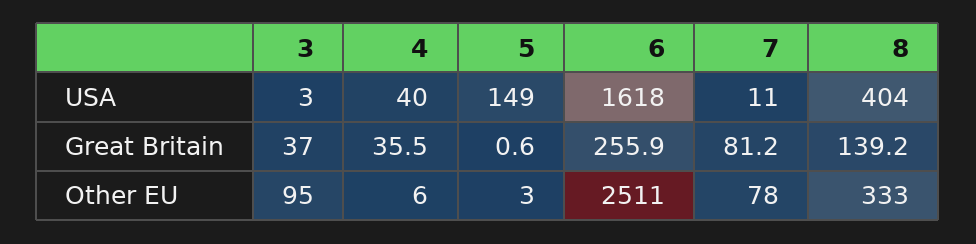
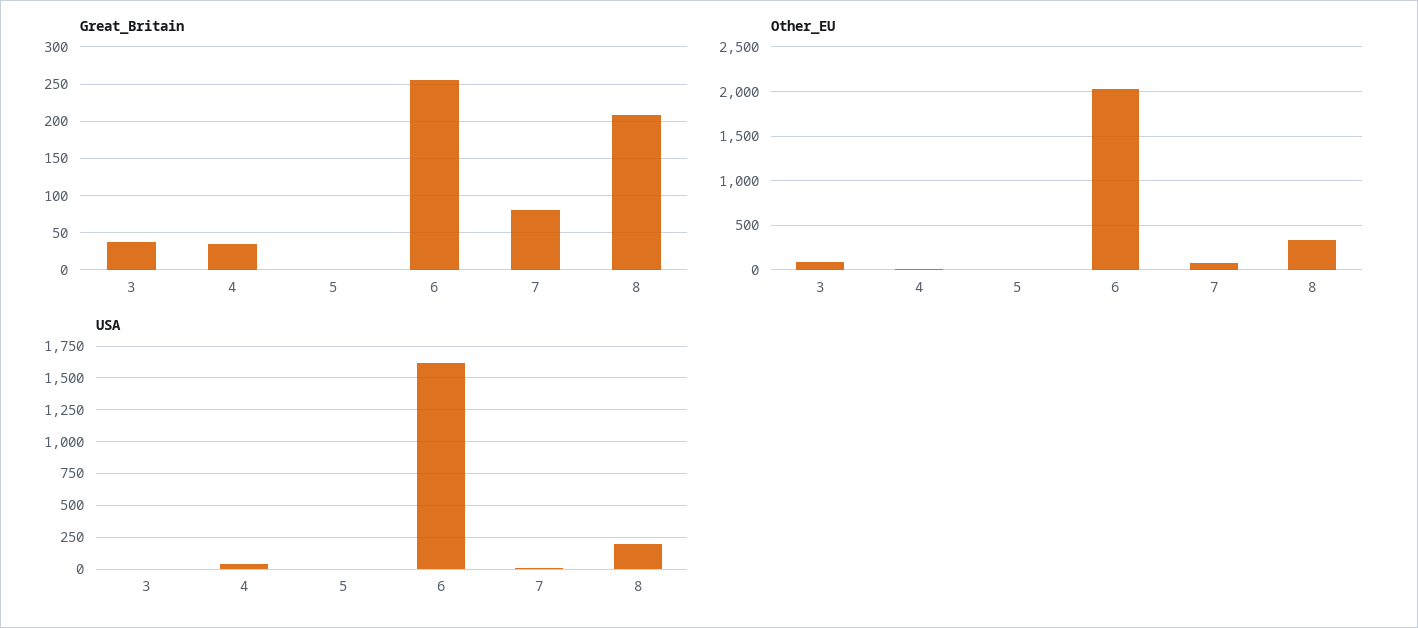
USA, 5: 149 -> 0
USA, 8: 404 -> 200
Great Britain, 8: 139.2 -> 210
Other EU, 6: 2511 -> 2000

